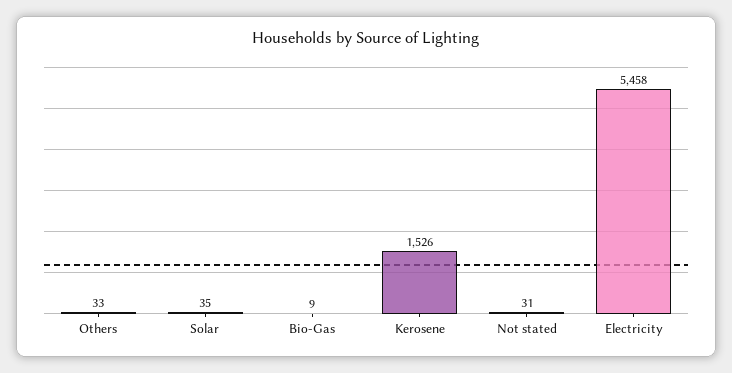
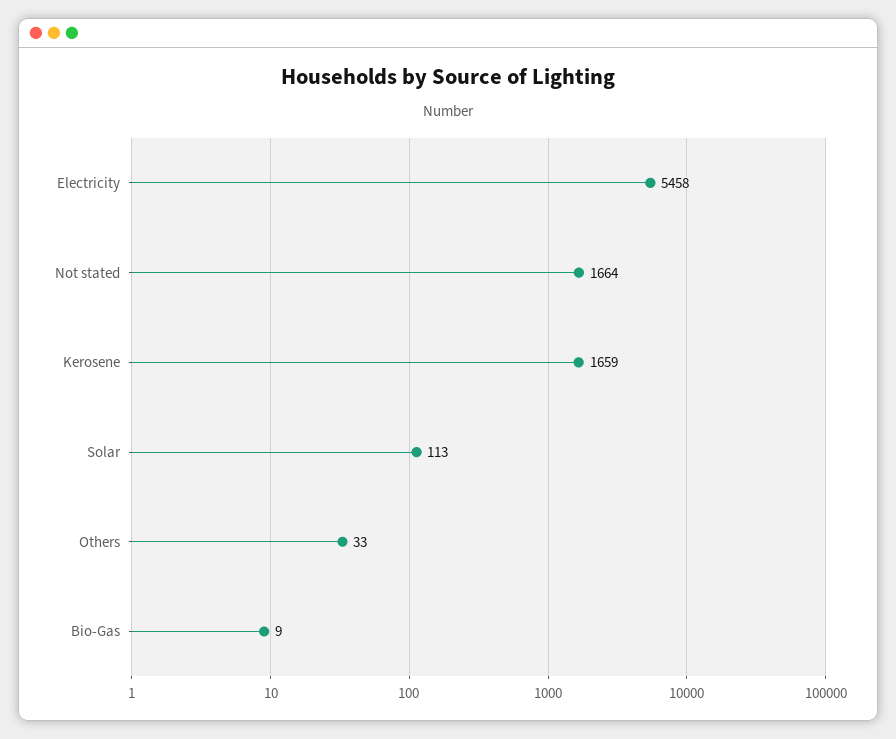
Solar: 35 -> 113
Kerosene: 1526 -> 1659
Not stated: 31 -> 1664

